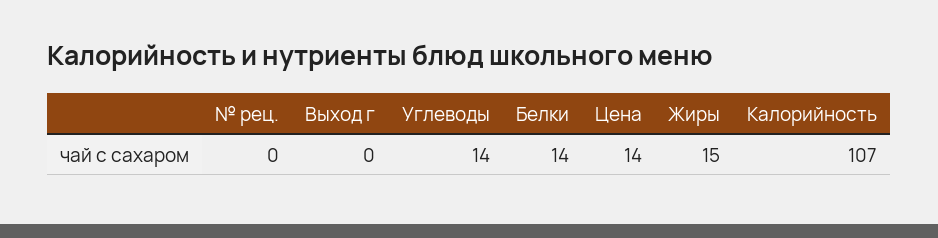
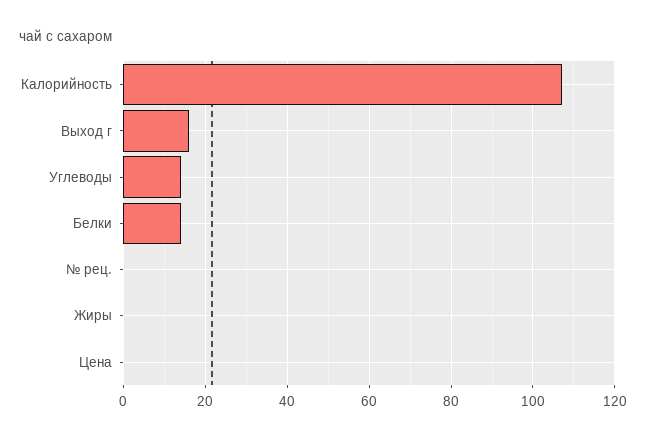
Выход г: 0 -> 15
Цена: 14 -> 0
Жиры: 15 -> 0

